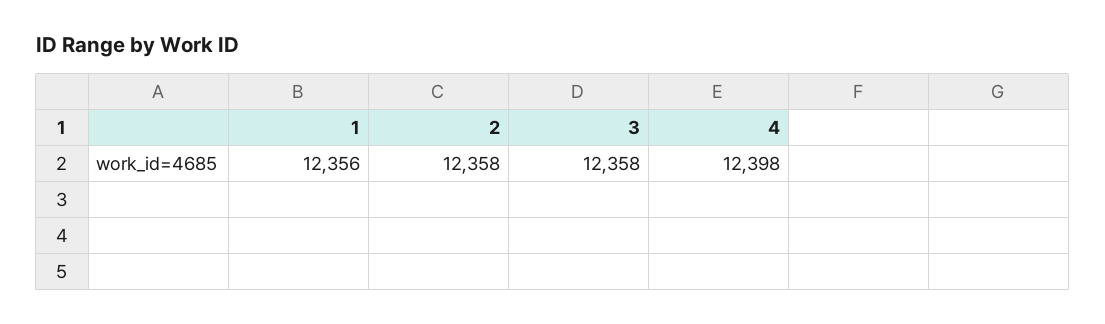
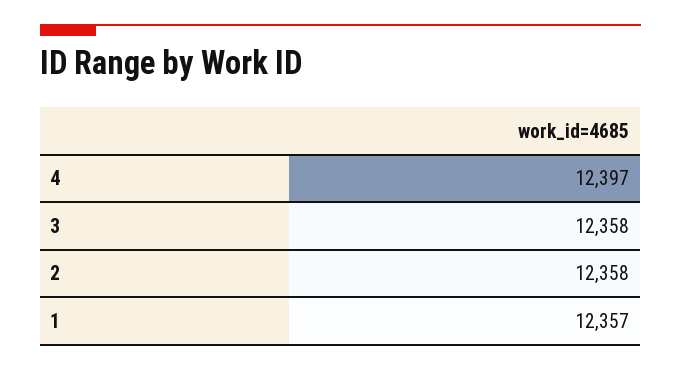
1: 12356 -> 12357
4: 12398 -> 12397

